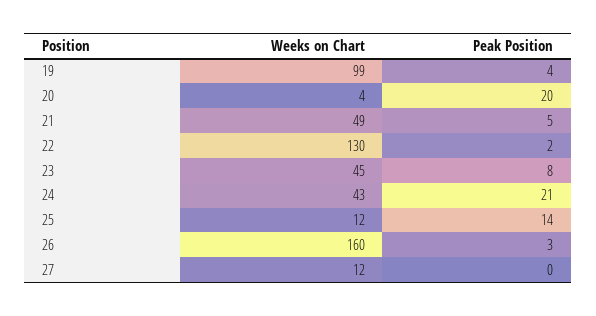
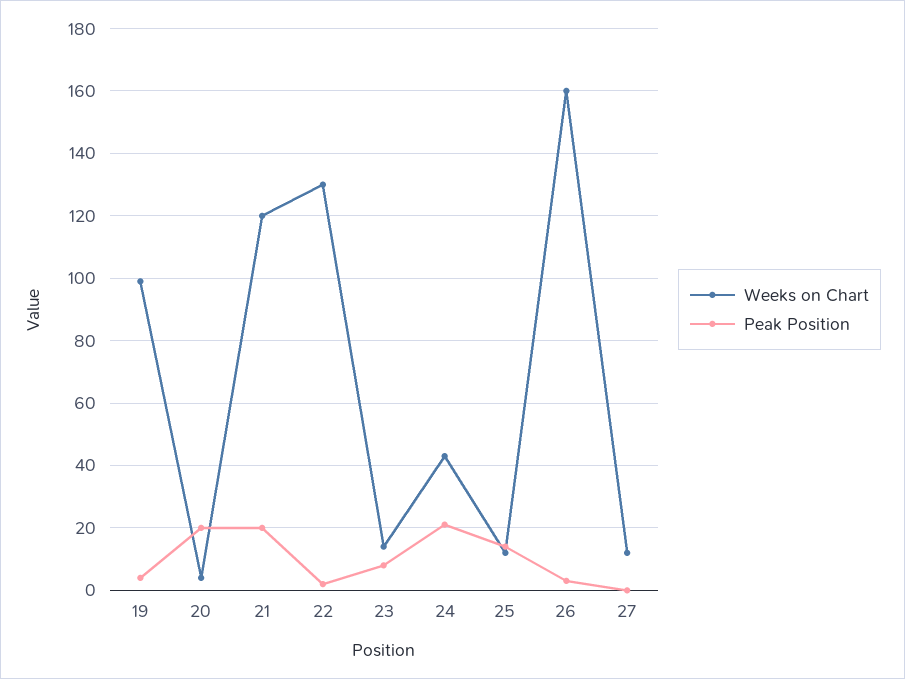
Weeks on Chart, 21: 49 -> 120
Peak Position, 21: 5 -> 20
Weeks on Chart, 23: 45 -> 15

